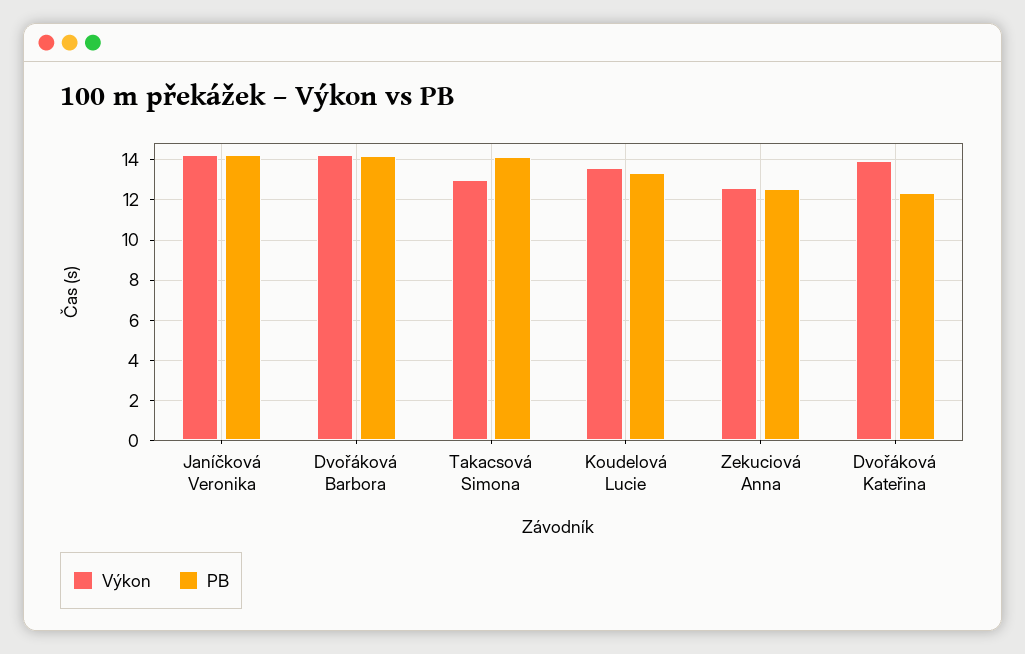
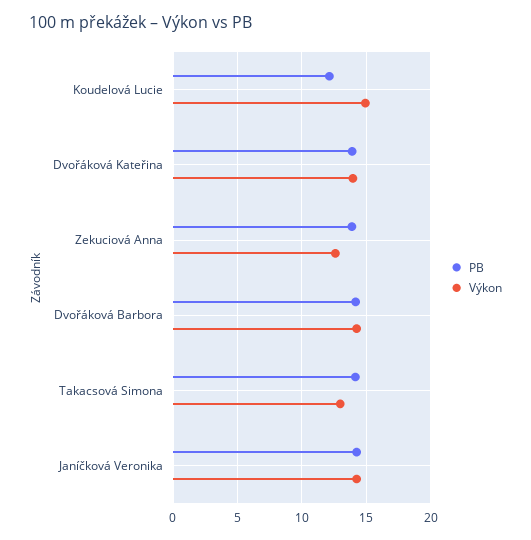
Výkon, Koudelová Lucie: 13.5 -> 15
PB, Koudelová Lucie: 13.5 -> 12
PB, Zekuciová Anna: 12.5 -> 14
PB, Dvořáková Kateřina: 12.5 -> 14

